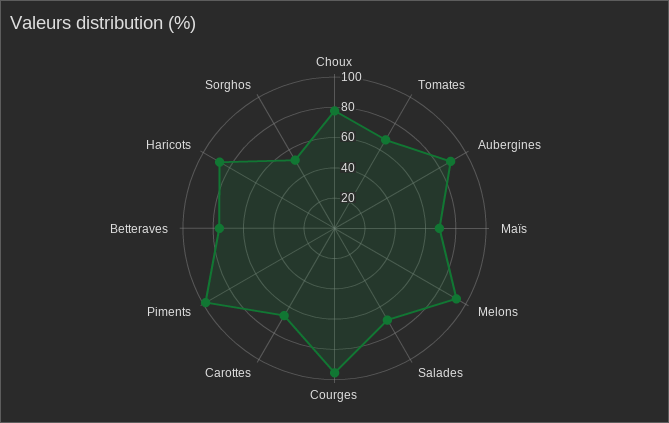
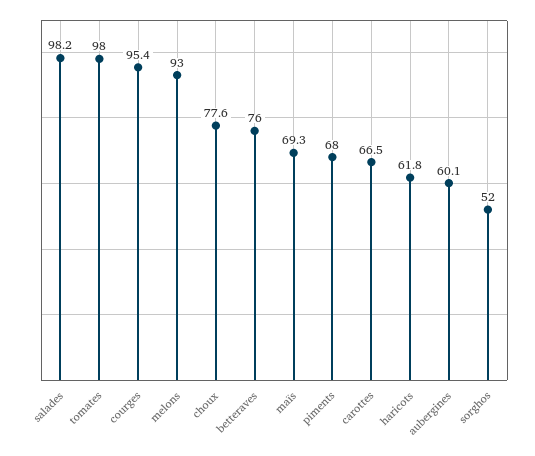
Tomates: 70 -> 98
Aubergines: 90 -> 60.1
Salades: 70 -> 98.2
Piments: 100 -> 68
Haricots: 90 -> 61.8

